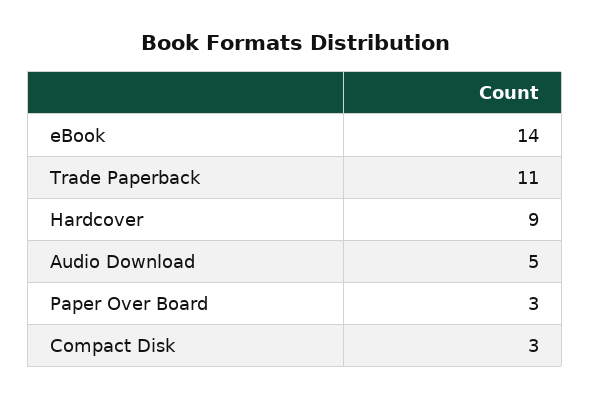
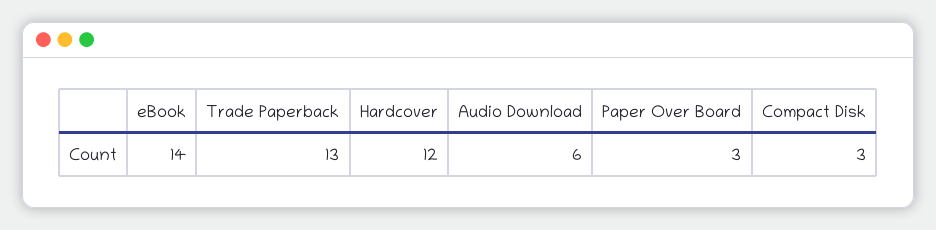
Trade Paperback: 11 -> 13
Hardcover: 9 -> 12
Audio Download: 5 -> 6

